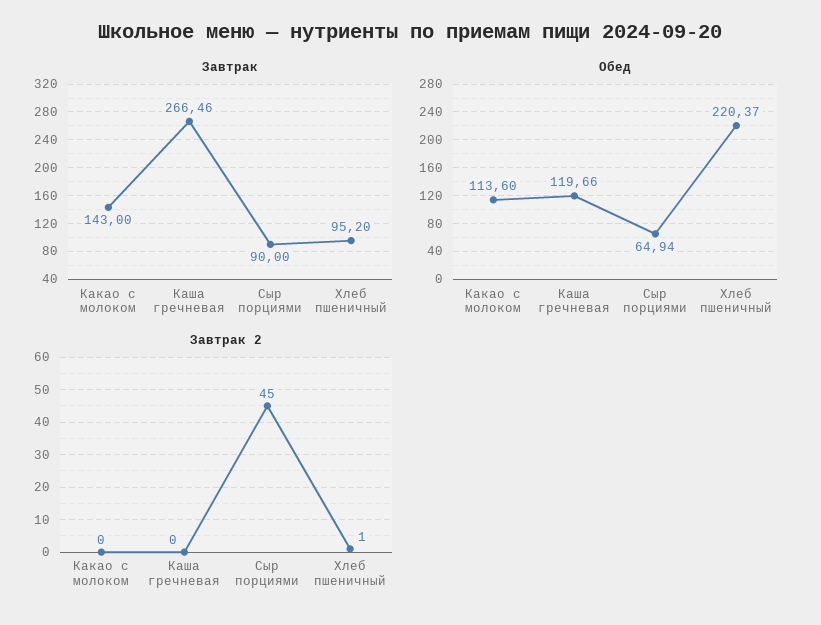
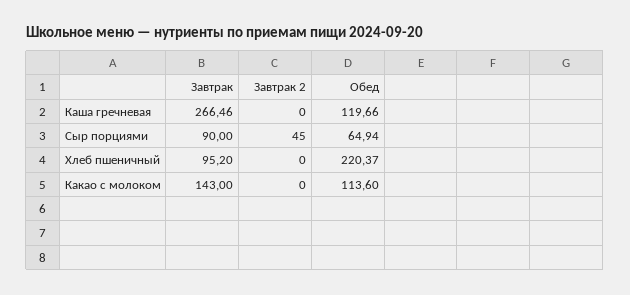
Завтрак 2, Хлеб пшеничный: 1 -> 0

